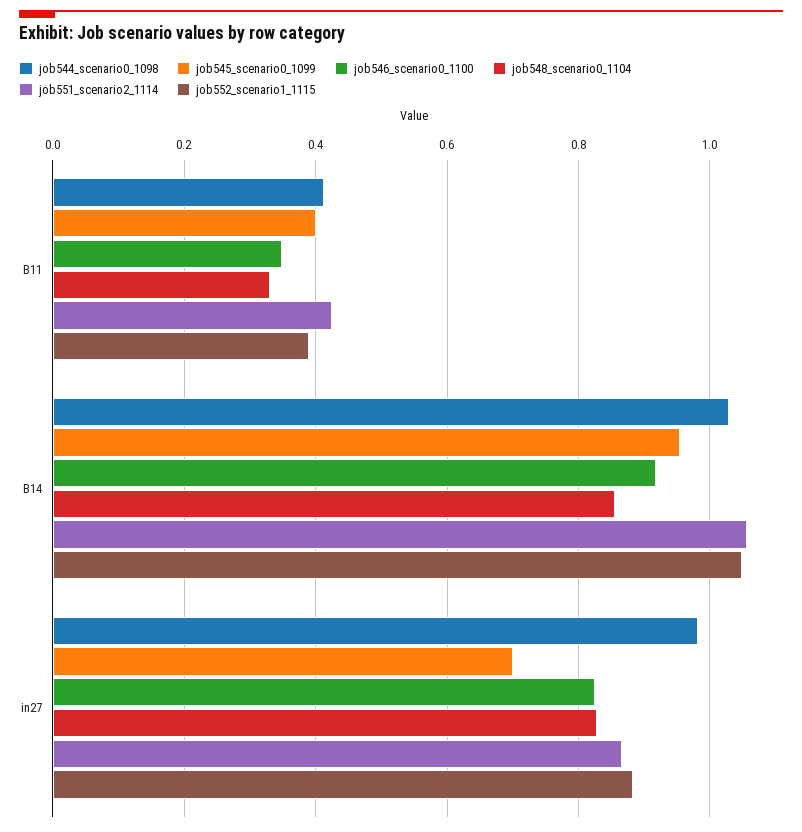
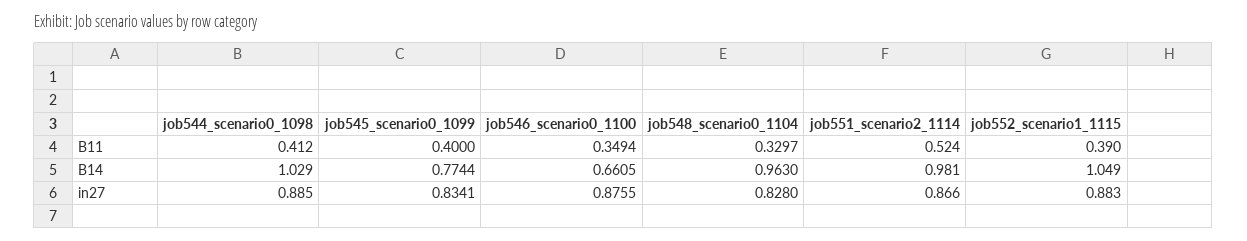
job551_scenario2_1114, B11: 0.42 -> 0.524
job545_scenario0_1099, B14: 0.96 -> 0.7744
job546_scenario0_1100, B14: 0.92 -> 0.6605
job548_scenario0_1104, B14: 0.86 -> 0.963
job551_scenario2_1114, B14: 1.06 -> 0.981
job544_scenario0_1098, in27: 0.98 -> 0.885
job545_scenario0_1099, in27: 0.7 -> 0.8341
job546_scenario0_1100, in27: 0.82 -> 0.8755

